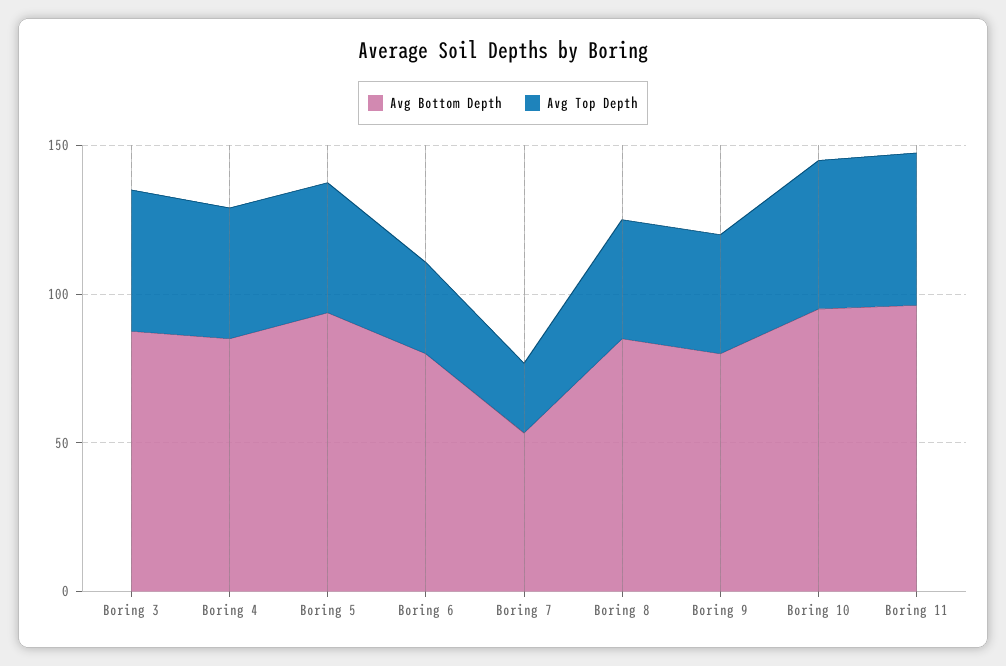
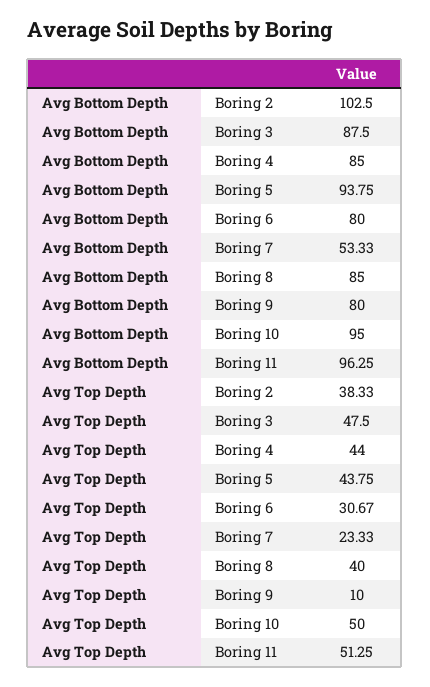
Avg Top Depth, Boring 9: 40 -> 10
Avg Bottom Depth, Boring 2: none -> 102.5
Avg Top Depth, Boring 2: none -> 38.33

